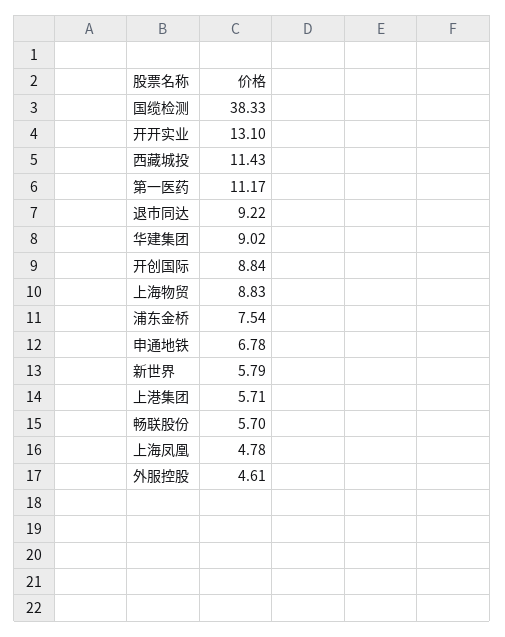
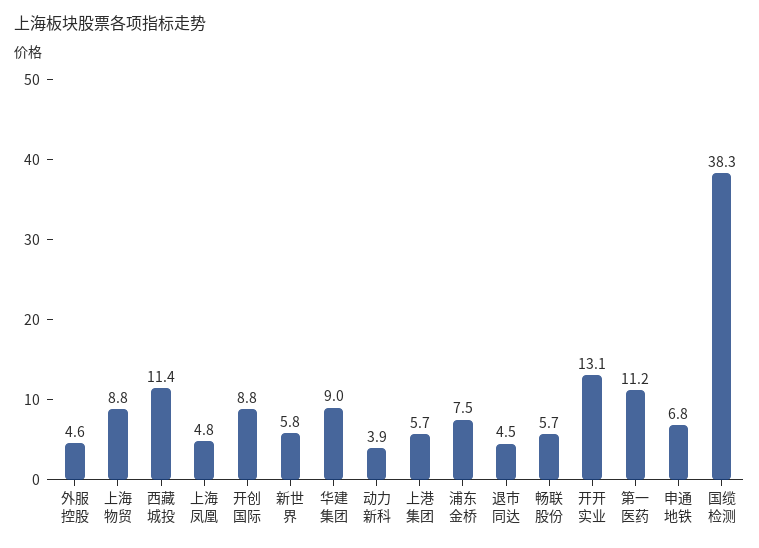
退市同达: 9.22 -> 4.5
动力新科: none -> 3.9

